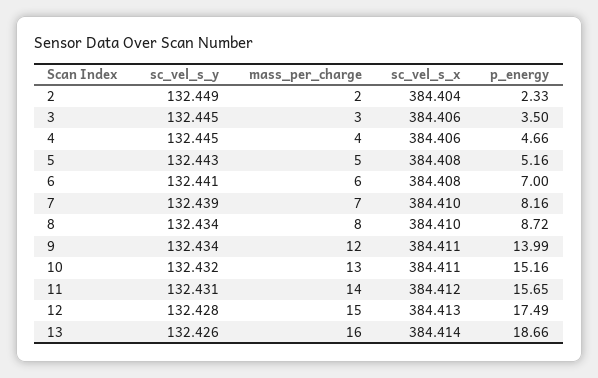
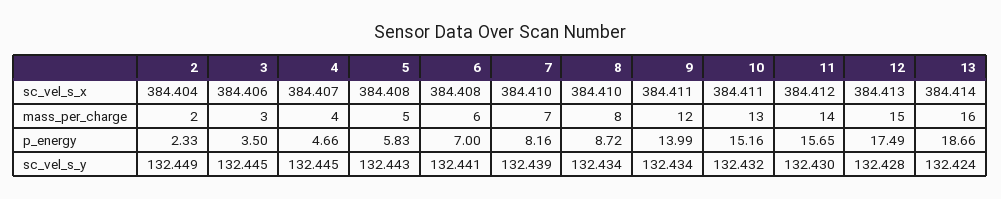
sc_vel_s_x, 4: 384.406 -> 384.407
p_energy, 5: 5.16 -> 5.83
sc_vel_s_y, 11: 132.431 -> 132.43
sc_vel_s_y, 13: 132.426 -> 132.424

